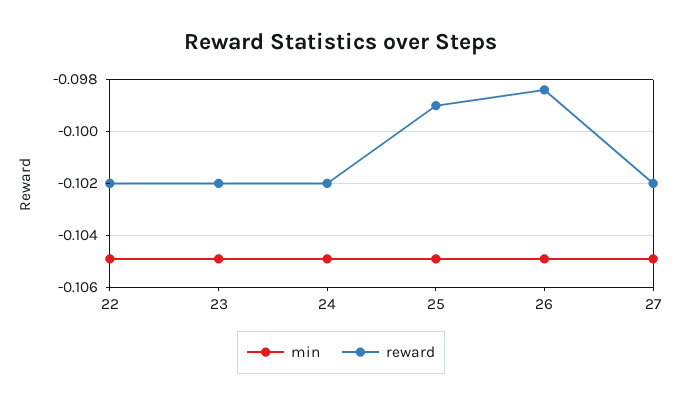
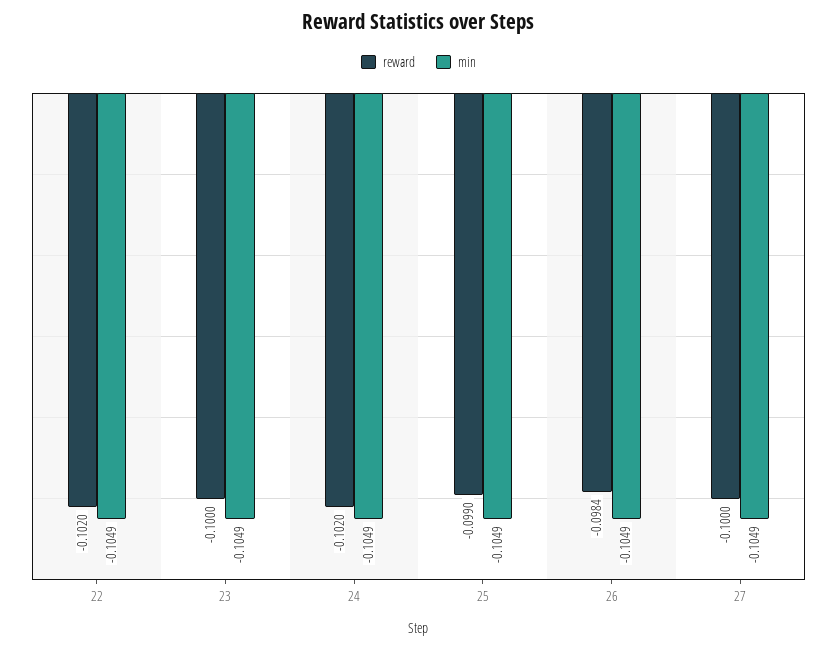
reward, 23: -0.102 -> -0.1
reward, 27: -0.102 -> -0.1

